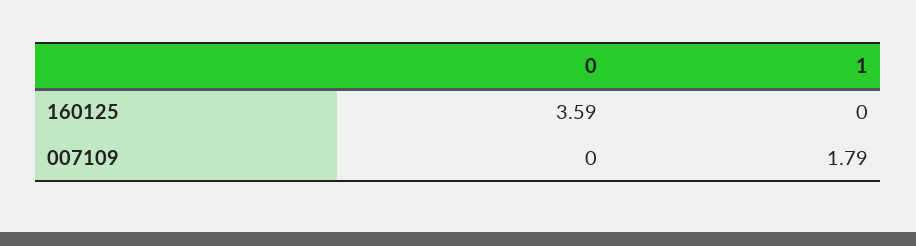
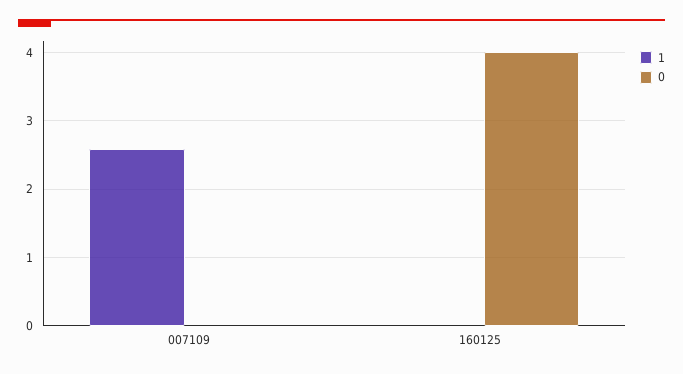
0, 160125: 3.59 -> 4
1, 007109: 1.79 -> 2.6

